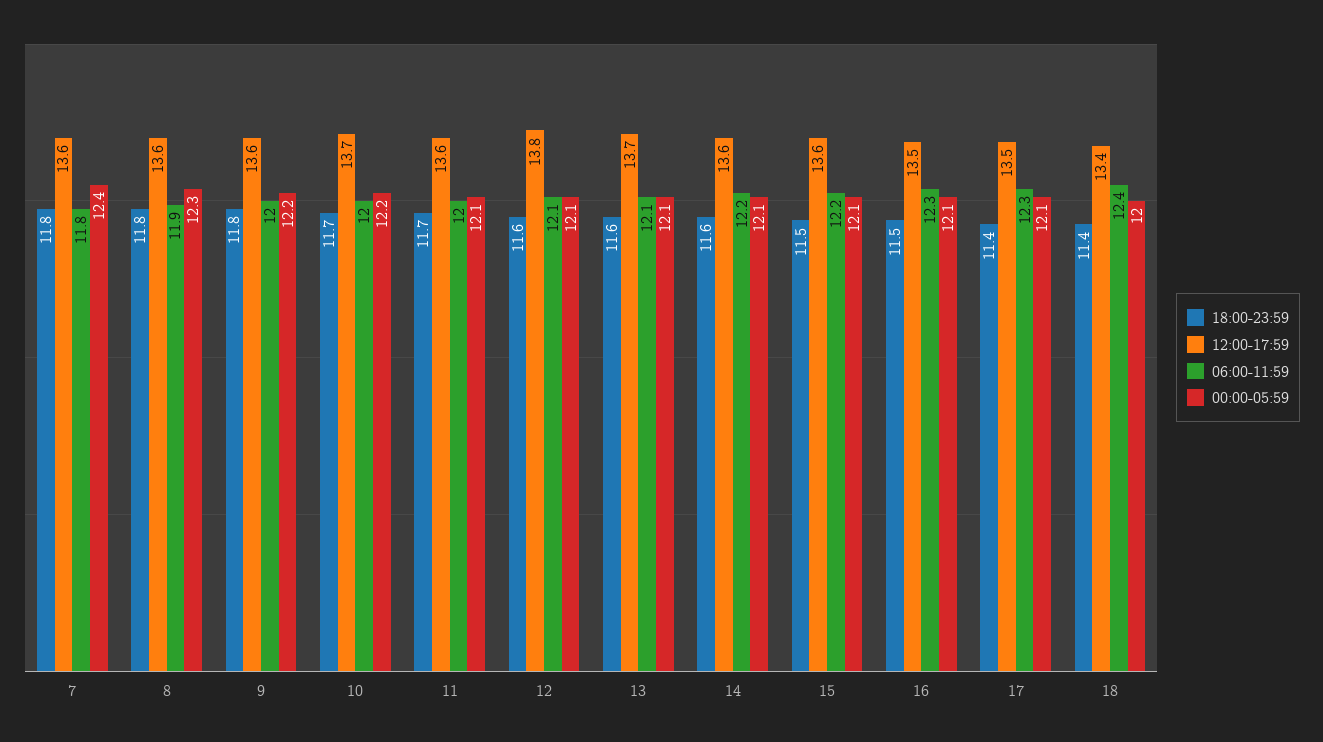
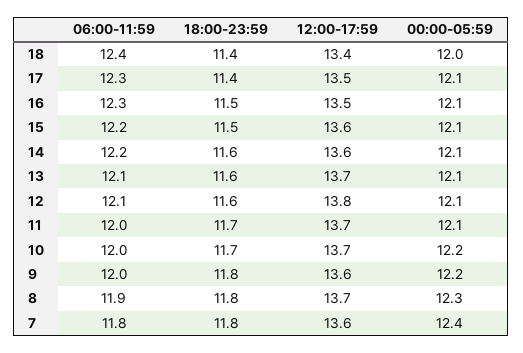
12:00-17:59, 8: 13.6 -> 13.7
12:00-17:59, 11: 13.6 -> 13.7

